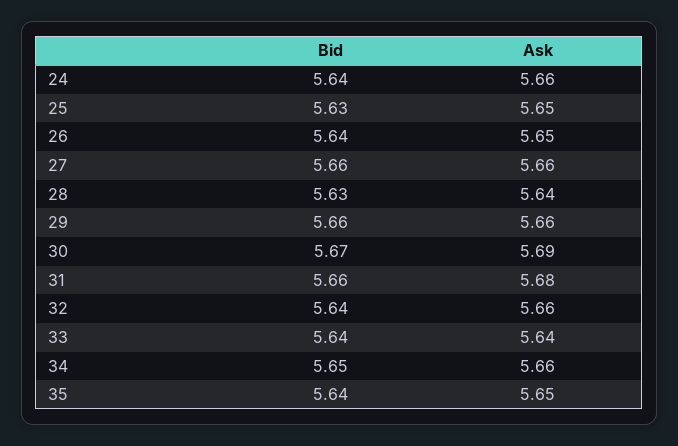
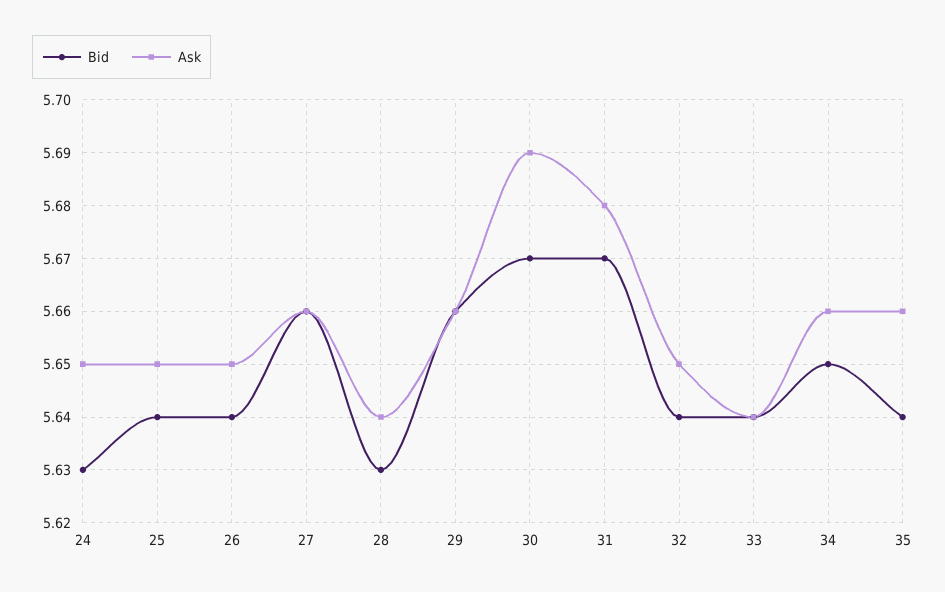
Bid, 24: 5.64 -> 5.63
Ask, 24: 5.66 -> 5.65
Bid, 25: 5.63 -> 5.64
Bid, 31: 5.66 -> 5.67
Ask, 32: 5.66 -> 5.65
Ask, 35: 5.65 -> 5.66

